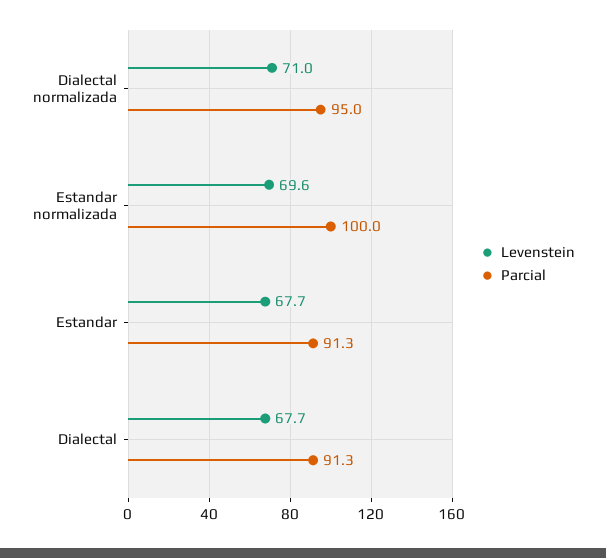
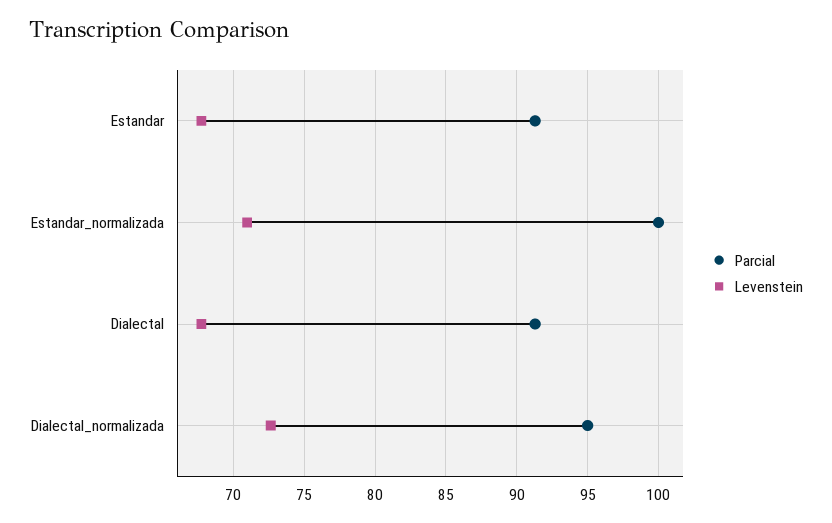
Levenstein, Dialectal normalizada: 71 -> 72.5
Levenstein, Estandar normalizada: 69.6 -> 71

